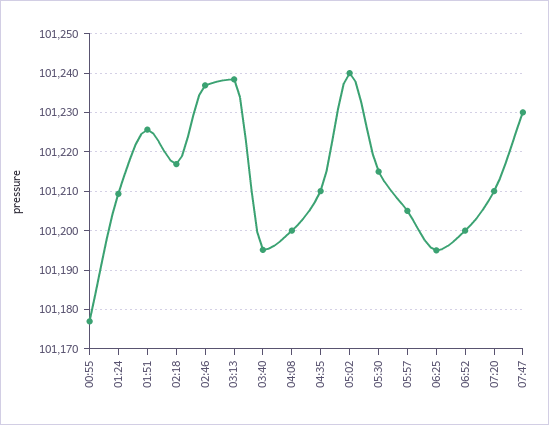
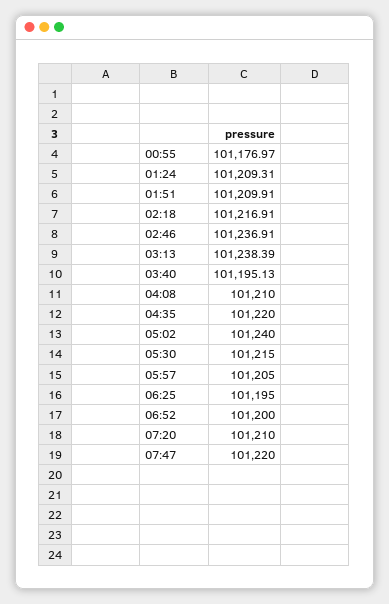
01:51: 101226 -> 101209.91
04:08: 101200 -> 101210
04:35: 101210 -> 101220
07:47: 101230 -> 101220

